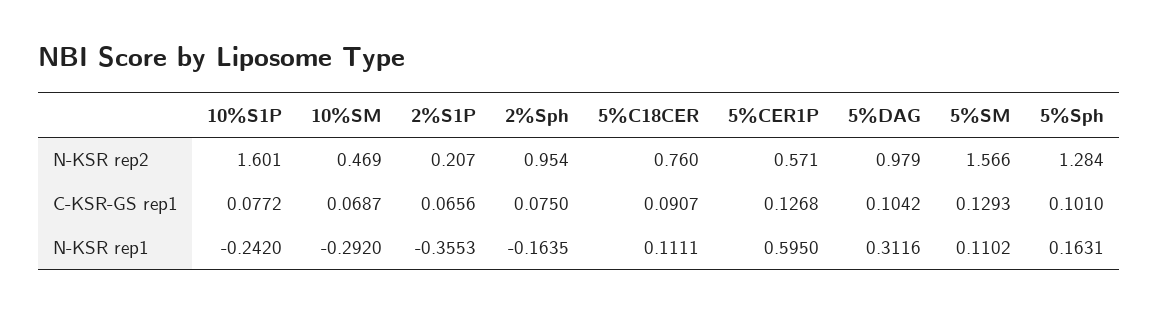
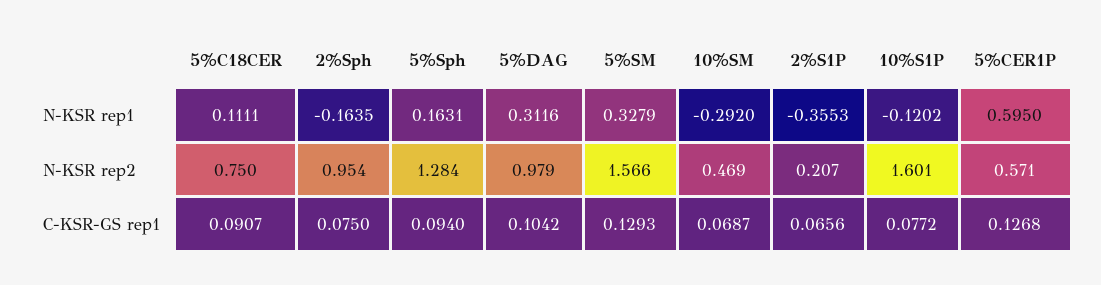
5%C18CER, N-KSR rep2: 0.76 -> 0.75
5%Sph, C-KSR-GS rep1: 0.101 -> 0.094
10%S1P, N-KSR rep1: -0.242 -> -0.1202
5%SM, N-KSR rep1: 0.1102 -> 0.3279

